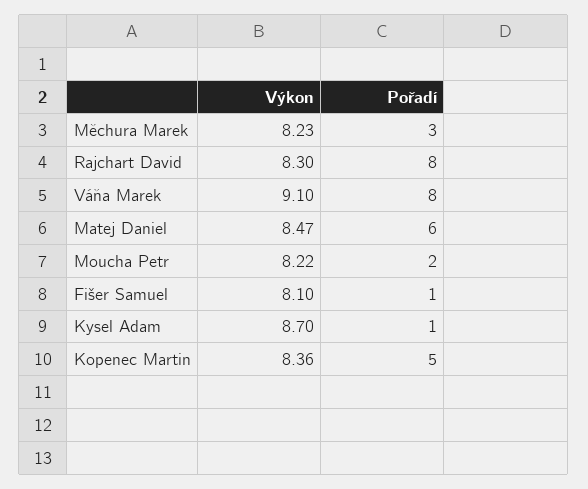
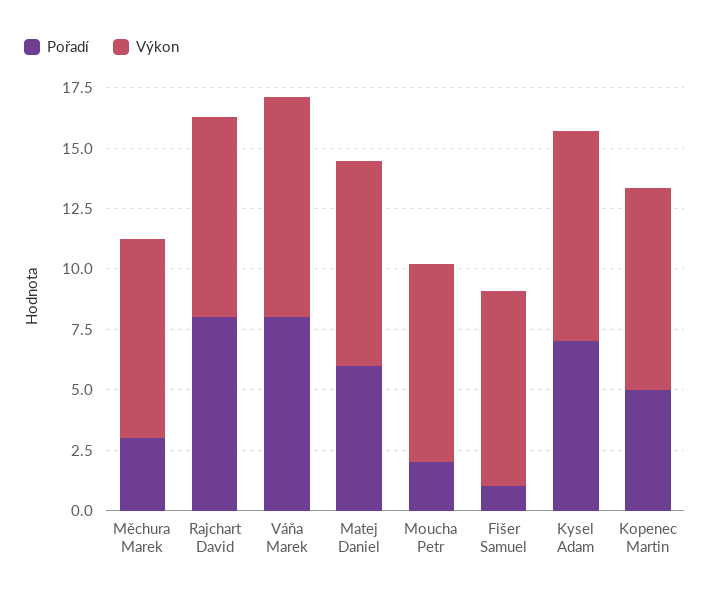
Pořadí, Kysel Adam: 1 -> 7

